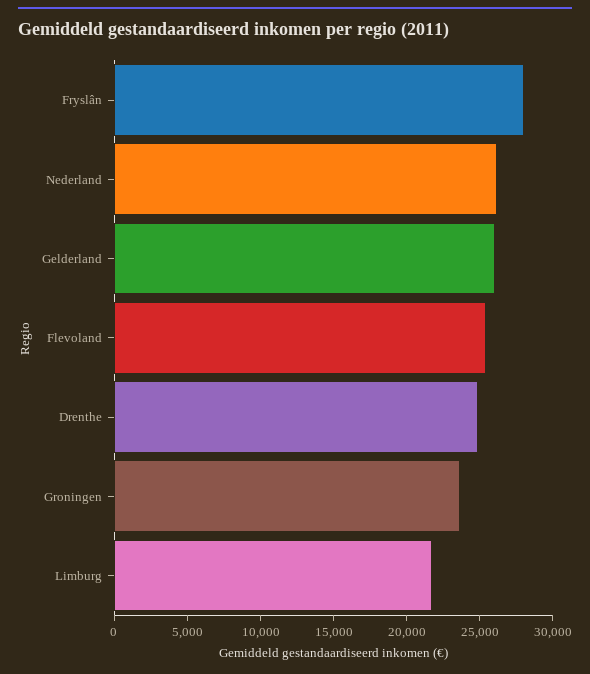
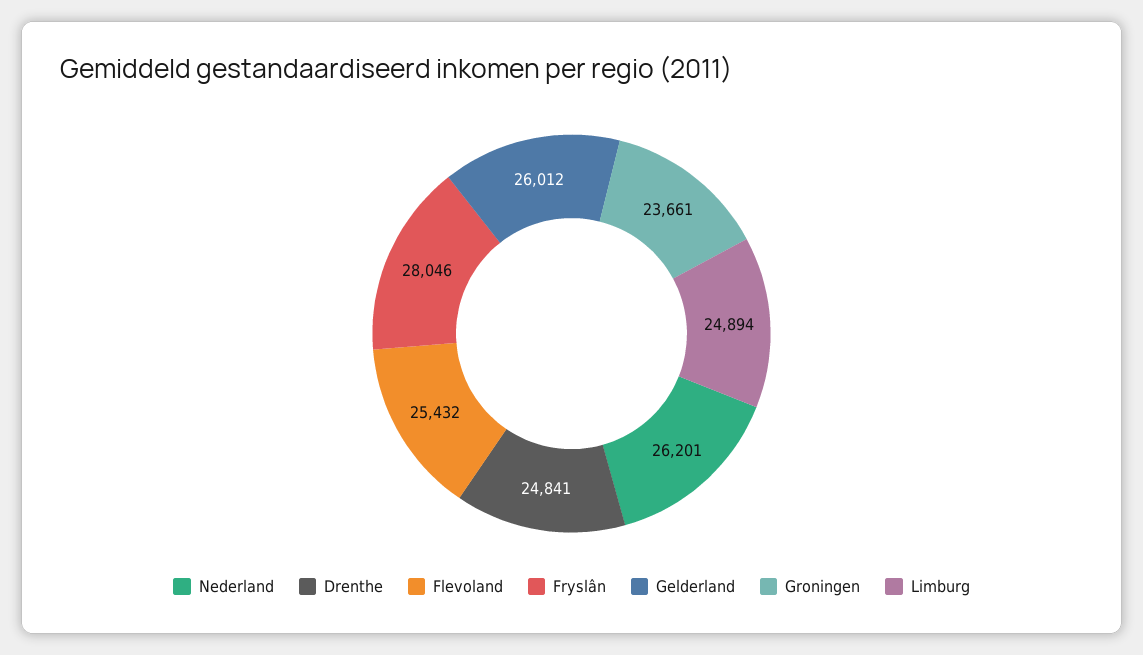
Limburg: 22000 -> 24894

